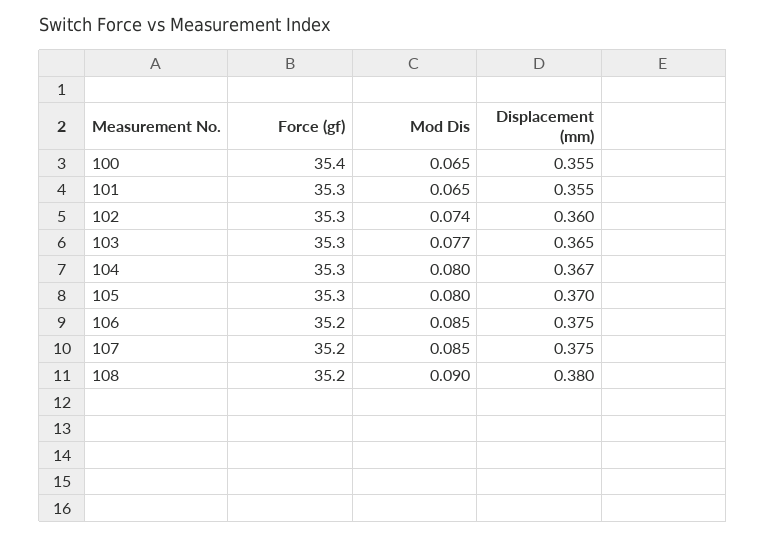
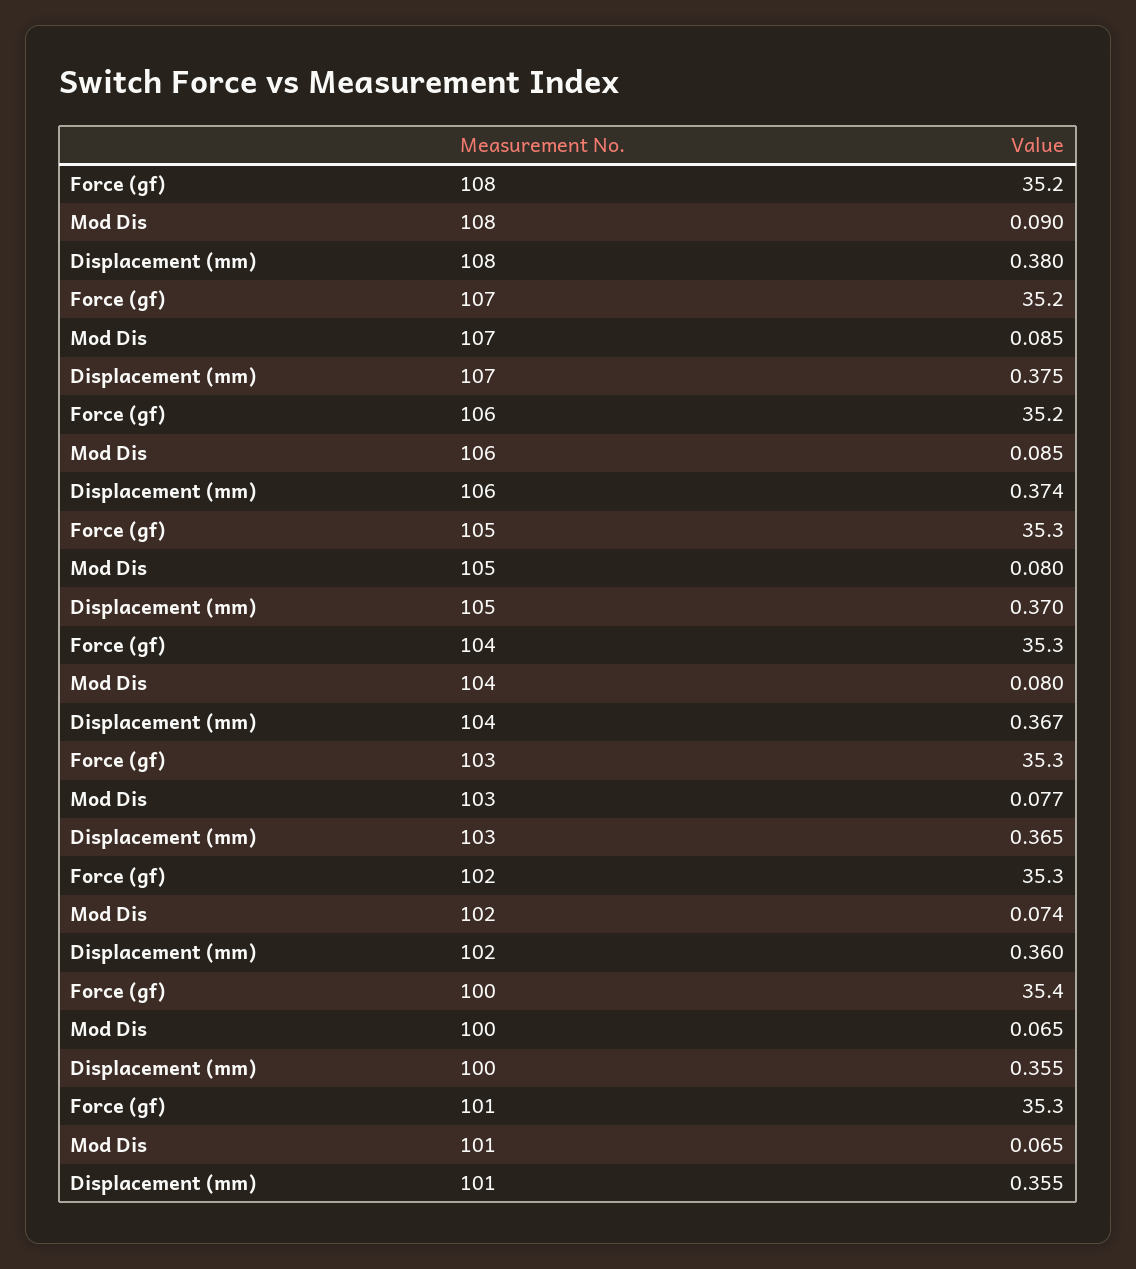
Displacement (mm), 106: 0.375 -> 0.374

